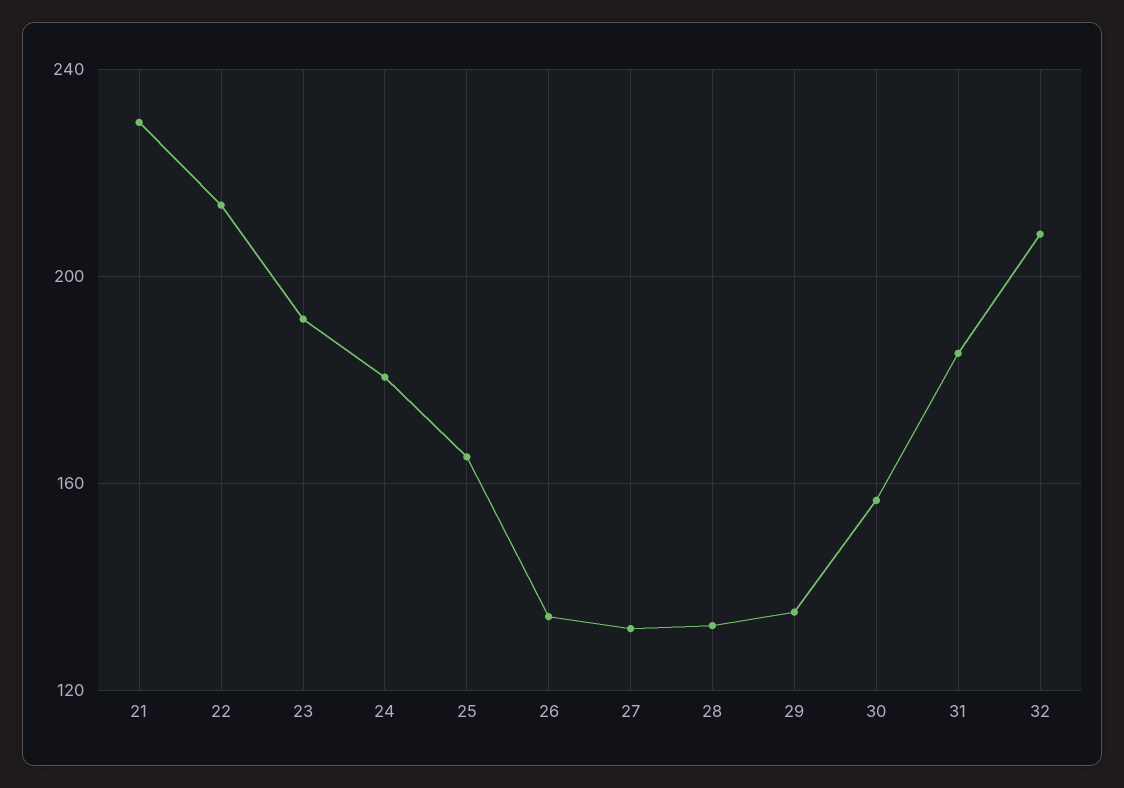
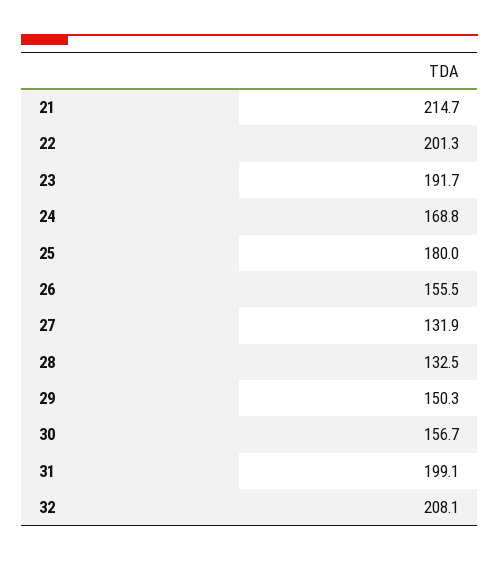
21: 230 -> 214.7
22: 215 -> 201.3
24: 180 -> 168.8
25: 165 -> 180
26: 135 -> 155.5
29: 135 -> 150.3
31: 185 -> 199.1

